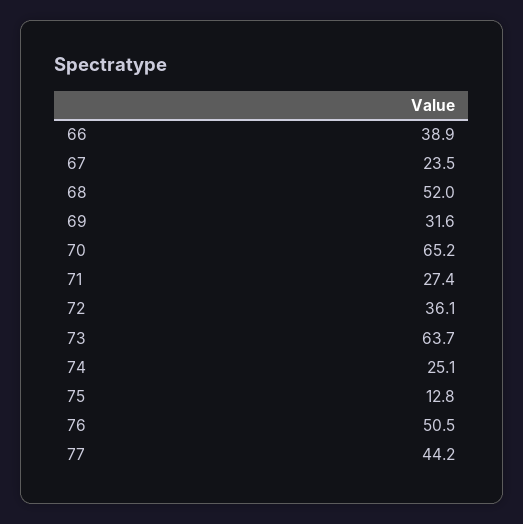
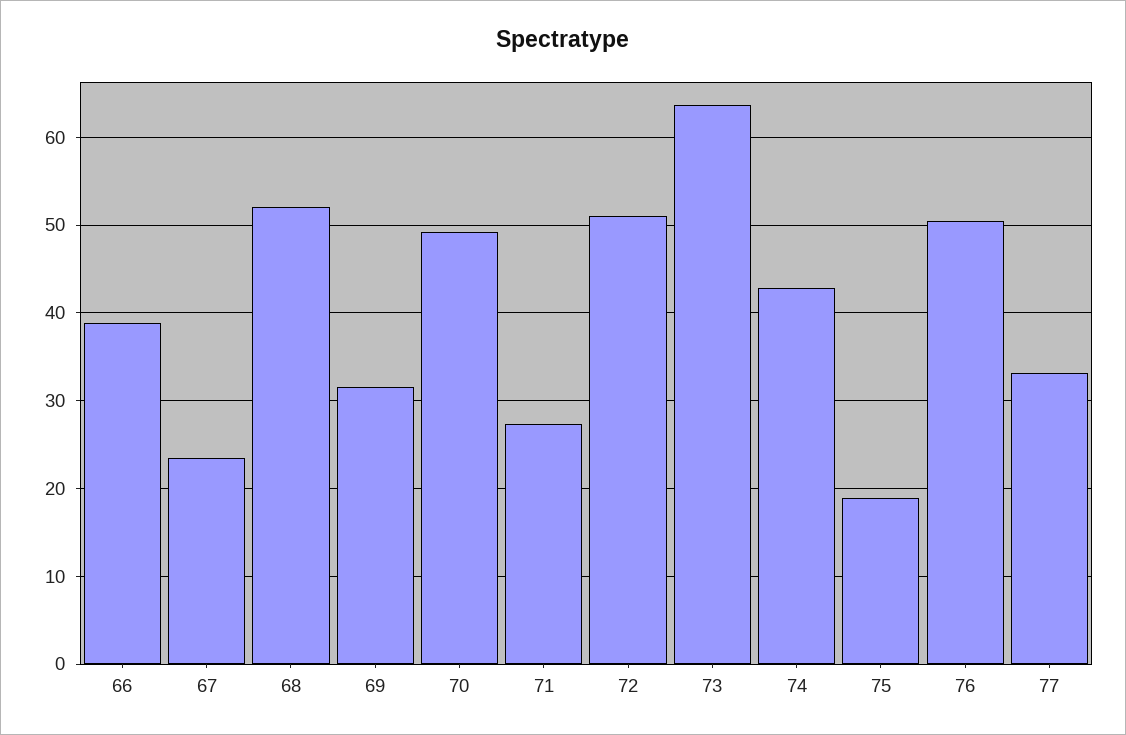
70: 65.2 -> 49
72: 36.1 -> 51
74: 25.1 -> 43
75: 12.8 -> 19
77: 44.2 -> 33

